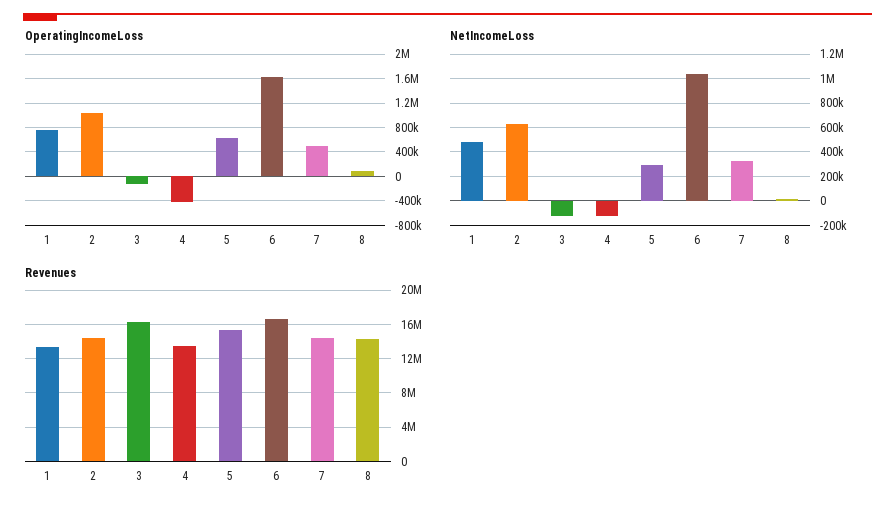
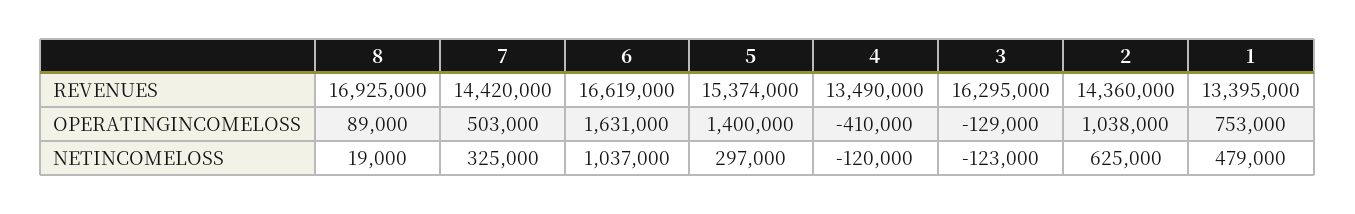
OperatingIncomeLoss, 5: 600000 -> 1400000
Revenues, 8: 14000000 -> 16925000

